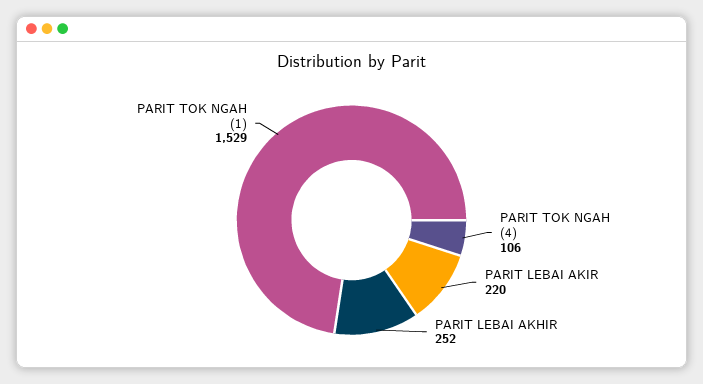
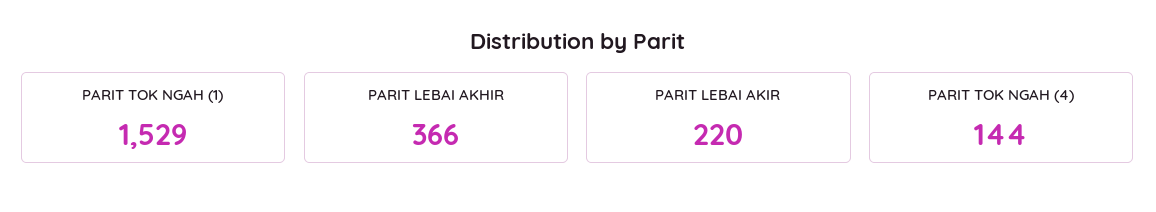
PARIT TOK NGAH (4): 106 -> 144
PARIT LEBAI AKHIR: 252 -> 366

